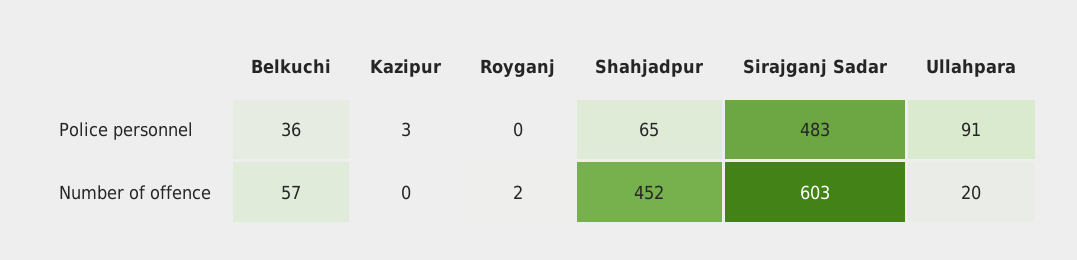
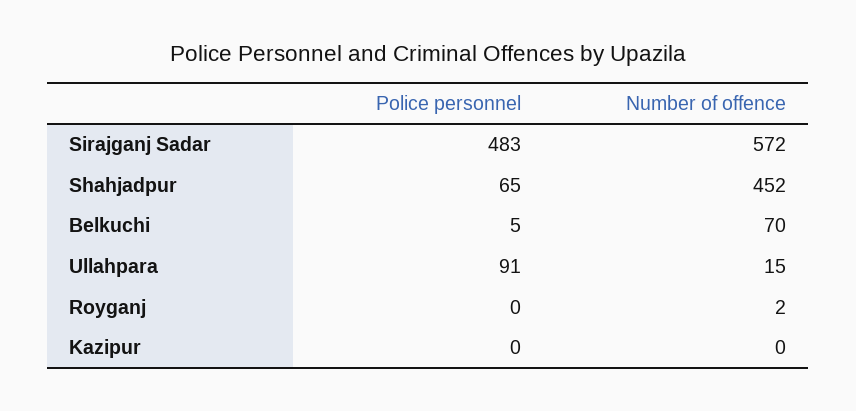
Belkuchi, Police personnel: 36 -> 5
Kazipur, Police personnel: 3 -> 0
Belkuchi, Number of offence: 57 -> 70
Sirajganj Sadar, Number of offence: 603 -> 572
Ullahpara, Number of offence: 20 -> 15

